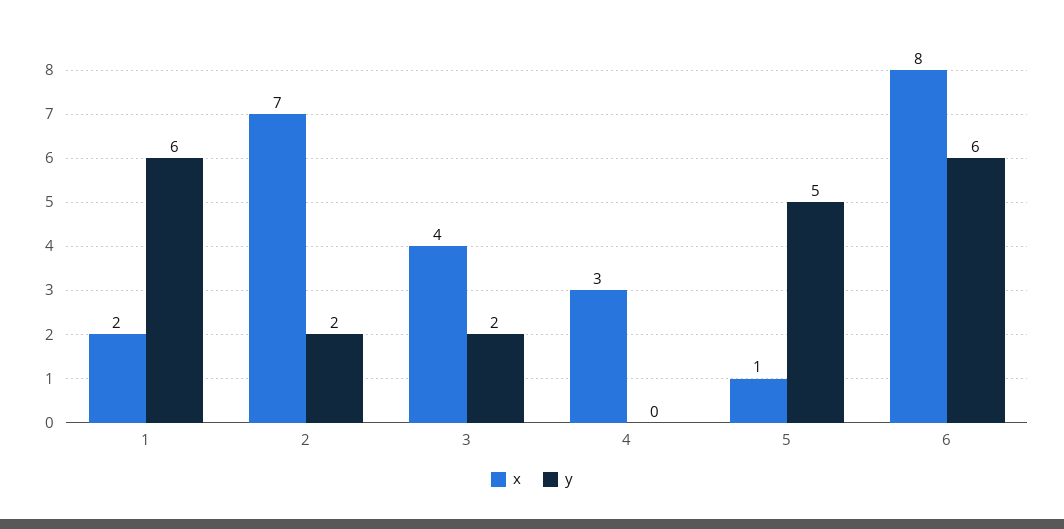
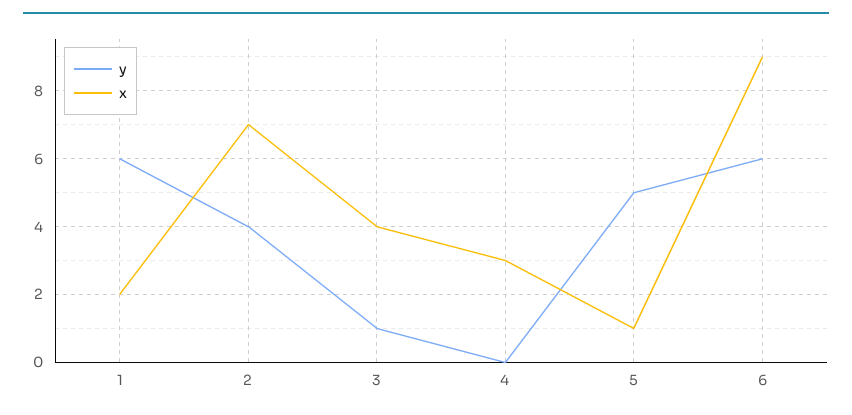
y, 2: 2 -> 4
y, 3: 2 -> 1
x, 6: 8 -> 9

